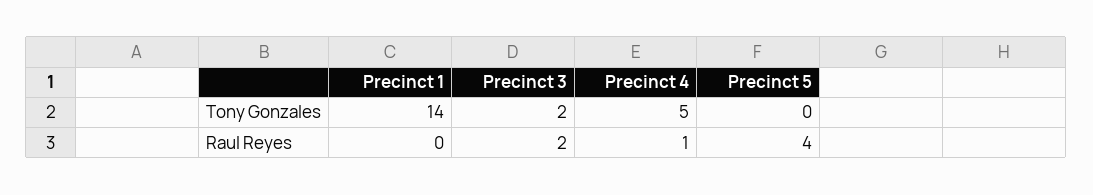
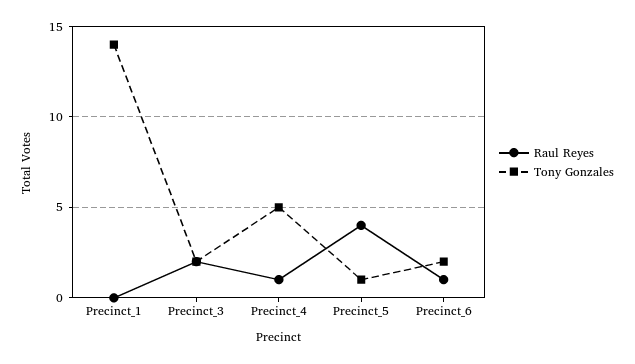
Tony Gonzales, Precinct 5: 0 -> 1
Raul Reyes, Precinct_6: none -> 1
Tony Gonzales, Precinct_6: none -> 2

